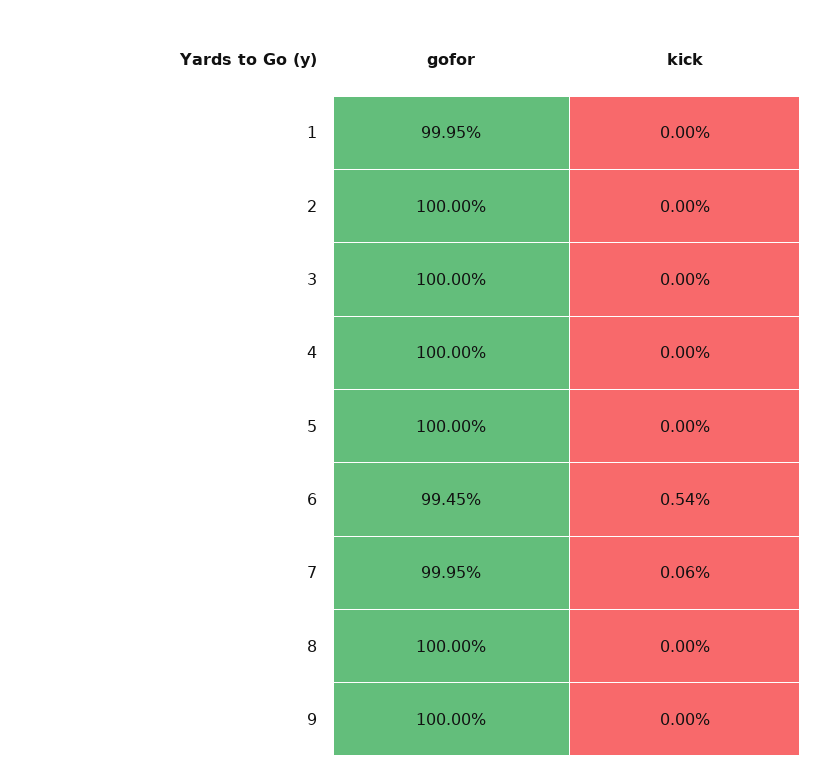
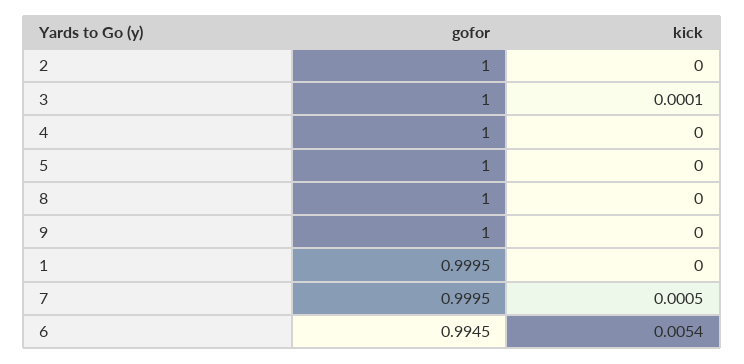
kick, 3: 0 -> 0.0001
kick, 7: 0.0006 -> 0.0005

